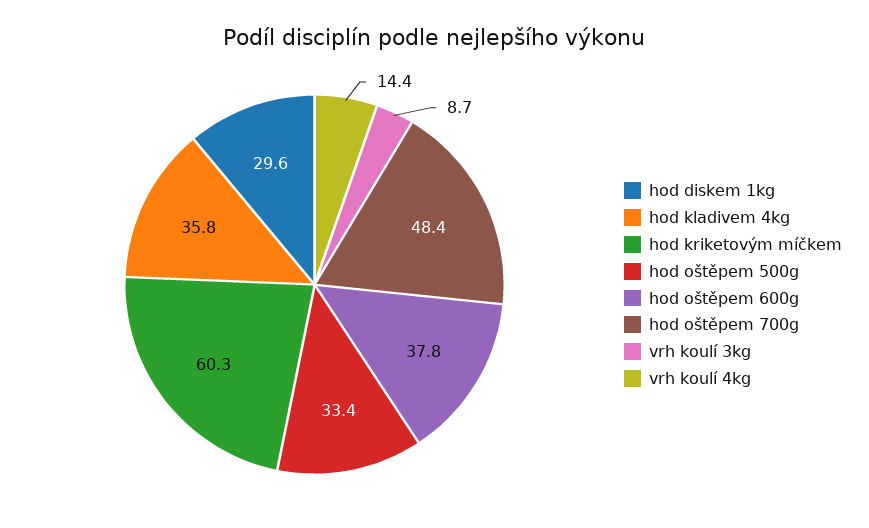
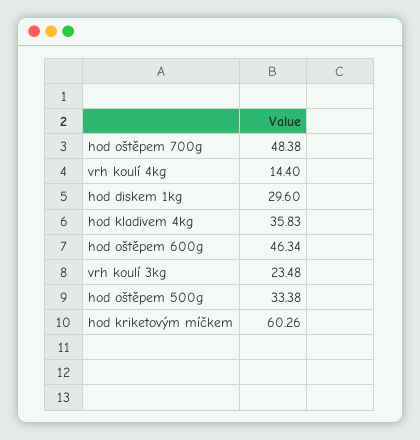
hod oštěpem 600g: 37.8 -> 46.34
vrh koulí 3kg: 8.7 -> 23.48

